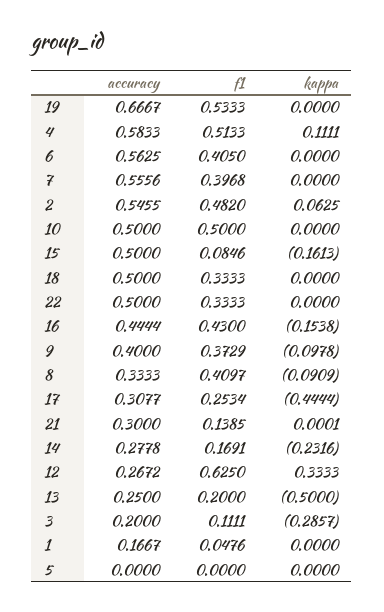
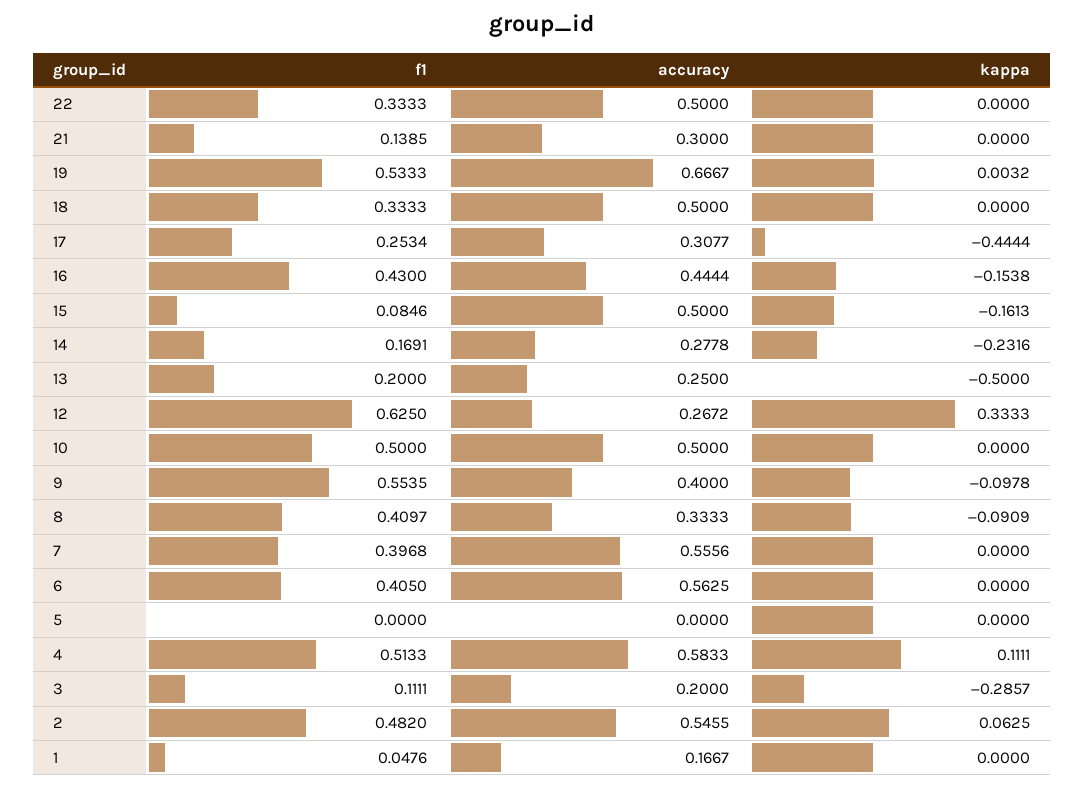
kappa, 19: 0 -> 0.0032
f1, 9: 0.3729 -> 0.5535
kappa, 21: 0.0001 -> 0

